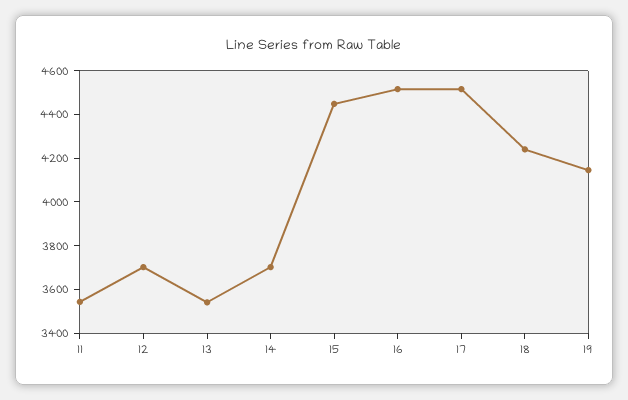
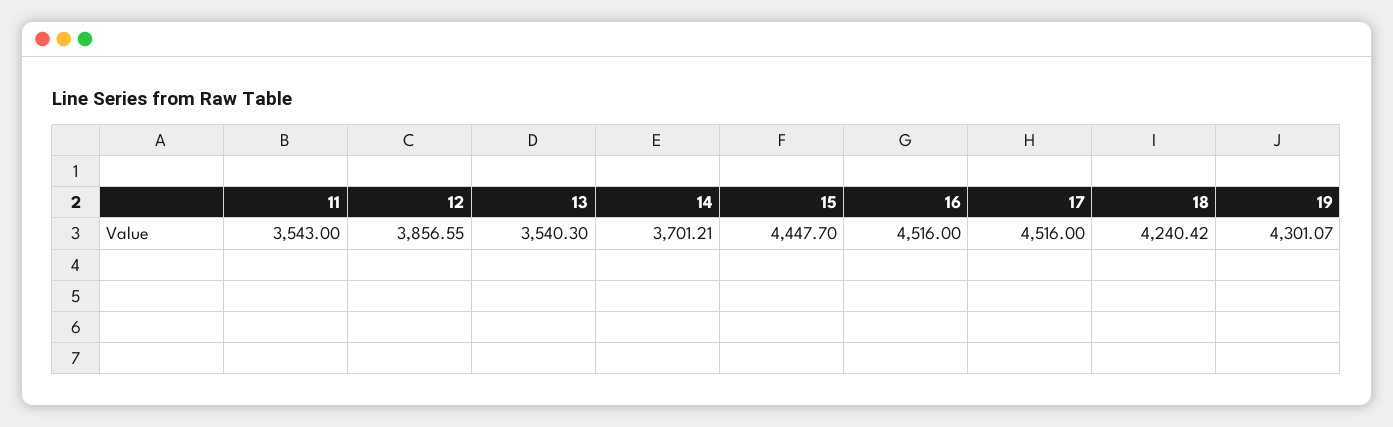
12: 3700 -> 3856.55
19: 4150 -> 4301.07

